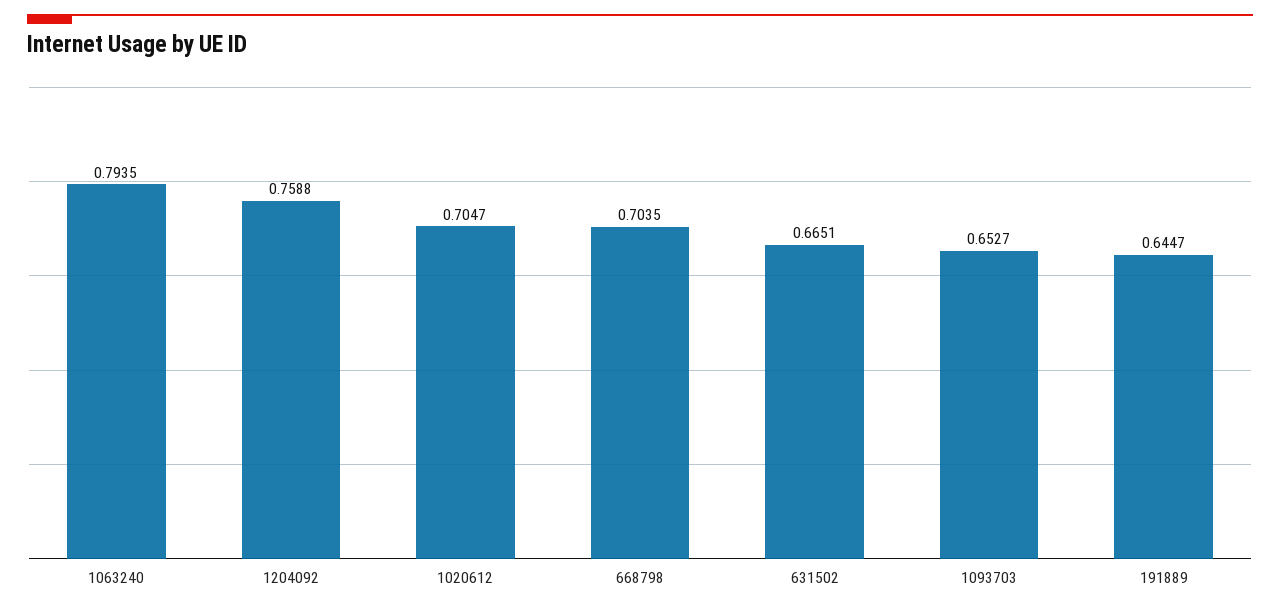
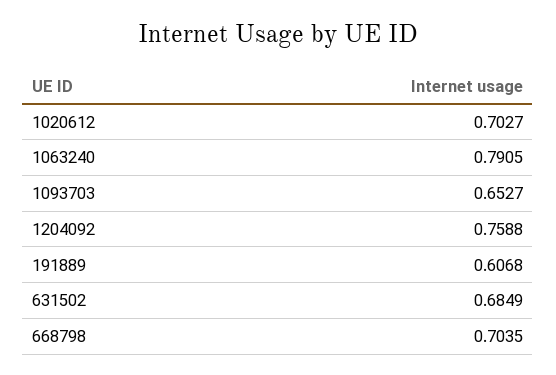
1063240: 0.7935 -> 0.7905
1020612: 0.7047 -> 0.7027
631502: 0.6651 -> 0.6849
191889: 0.6447 -> 0.6068

